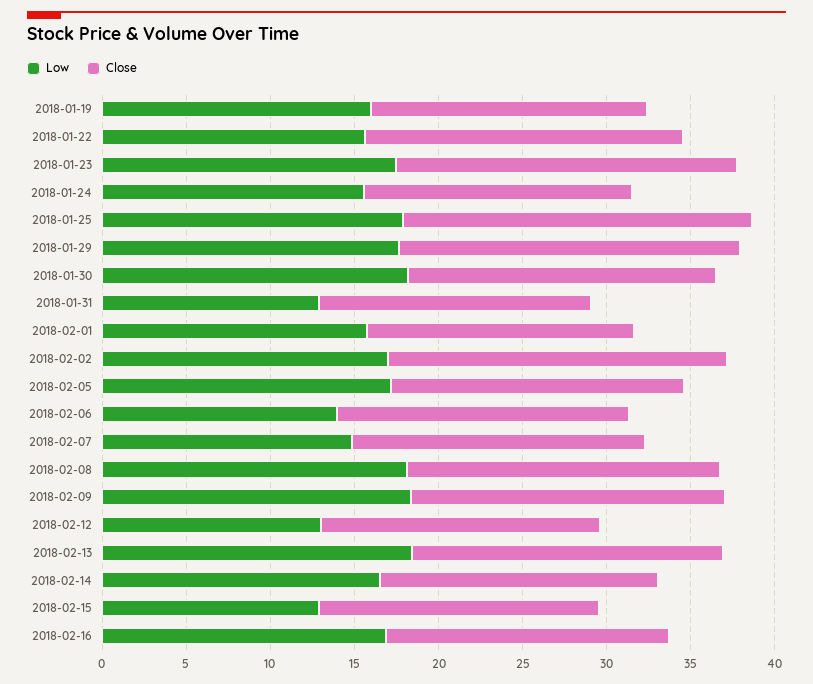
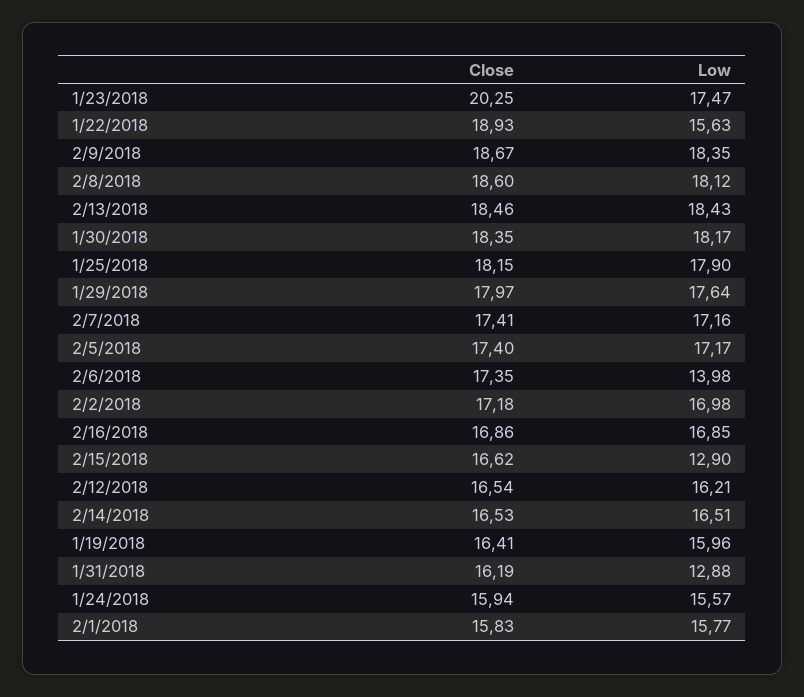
Close, 2018-01-25: 21 -> 18.15
Close, 2018-01-29: 20 -> 17.97
Close, 2018-02-02: 20 -> 17.18
Low, 2018-02-07: 15 -> 17.16
Low, 2018-02-12: 13 -> 16.21

